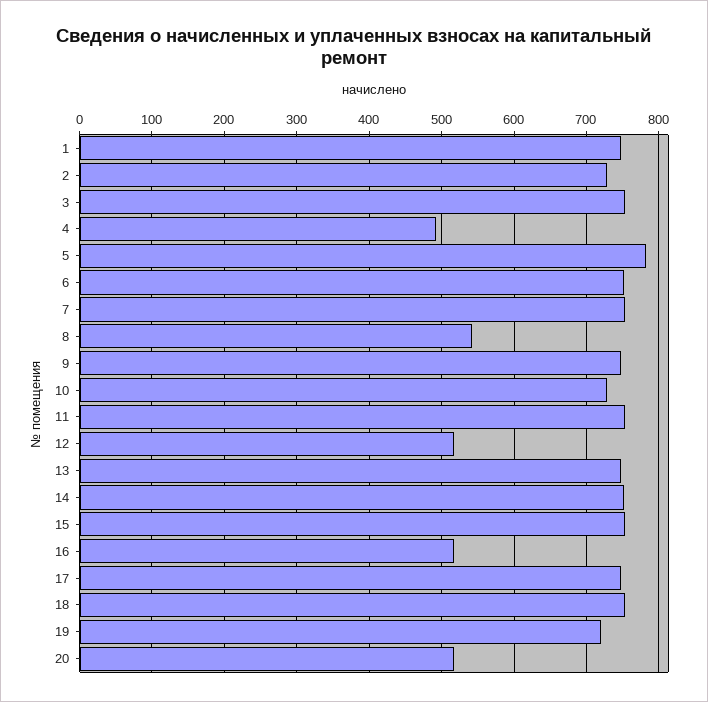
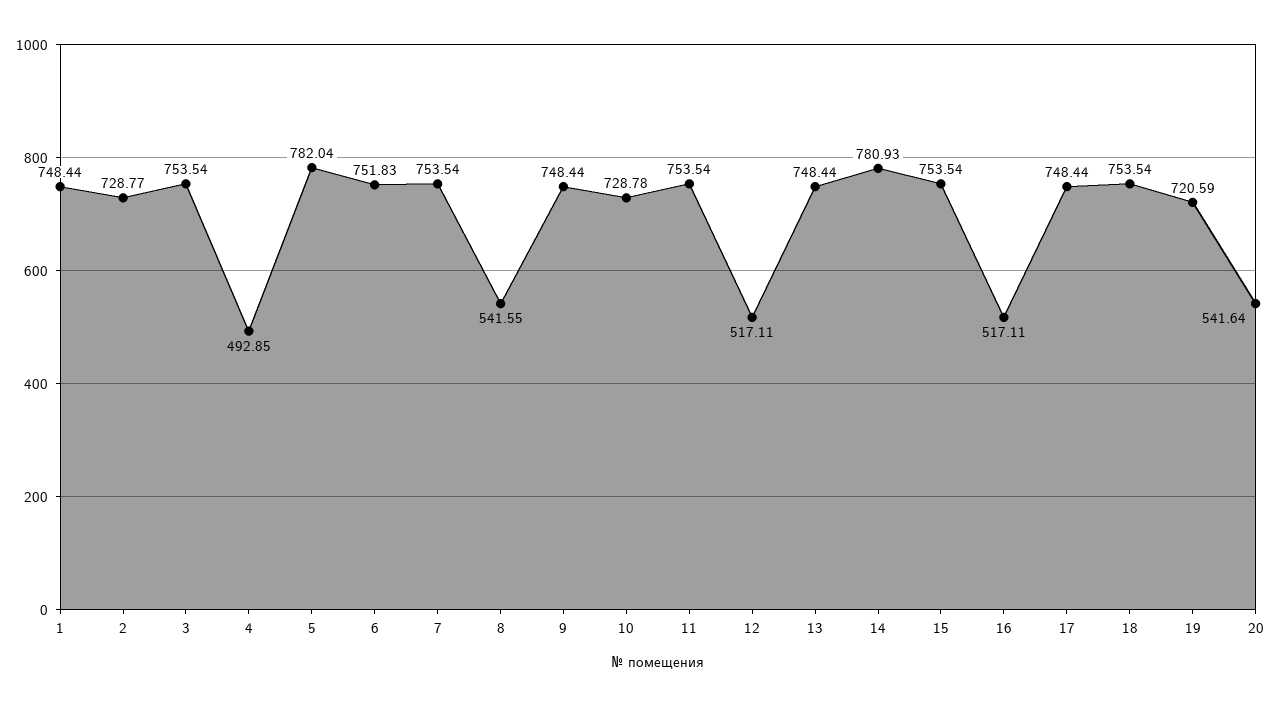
14: 750 -> 780.93
20: 520 -> 541.64

